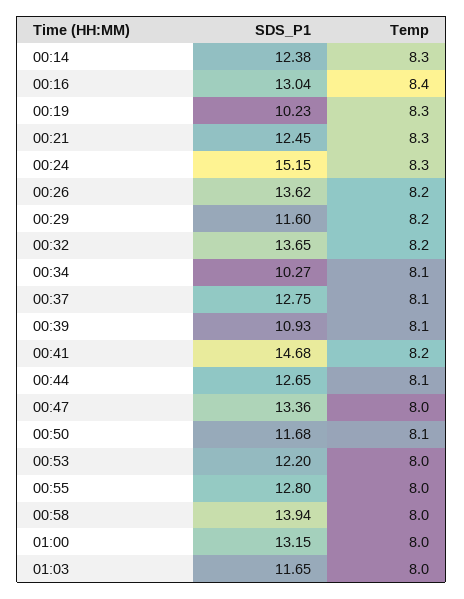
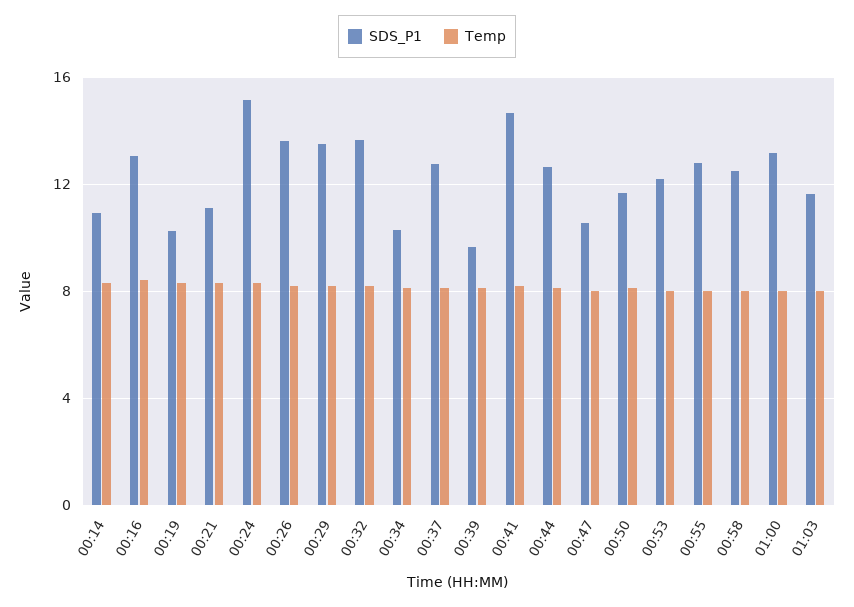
SDS_P1, 00:14: 12.38 -> 11
SDS_P1, 00:21: 12.45 -> 11
SDS_P1, 00:29: 11.6 -> 13.5
SDS_P1, 00:39: 10.93 -> 9.5
SDS_P1, 00:47: 13.36 -> 10.5
SDS_P1, 00:58: 13.94 -> 12.5

